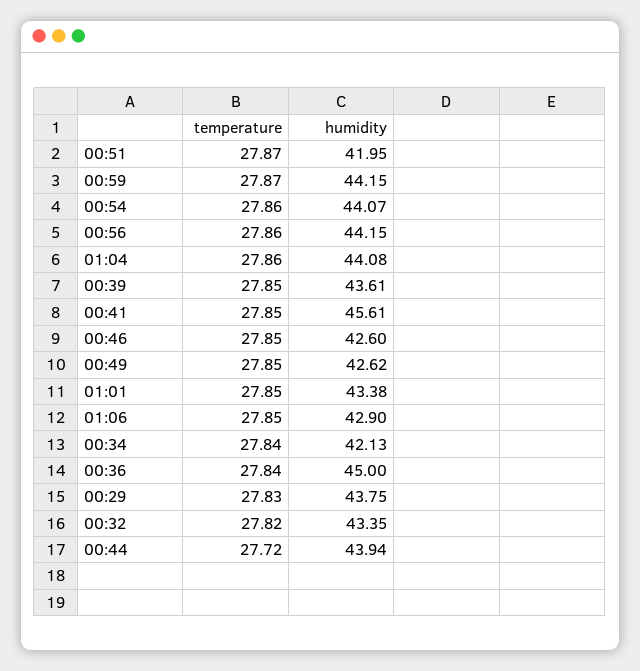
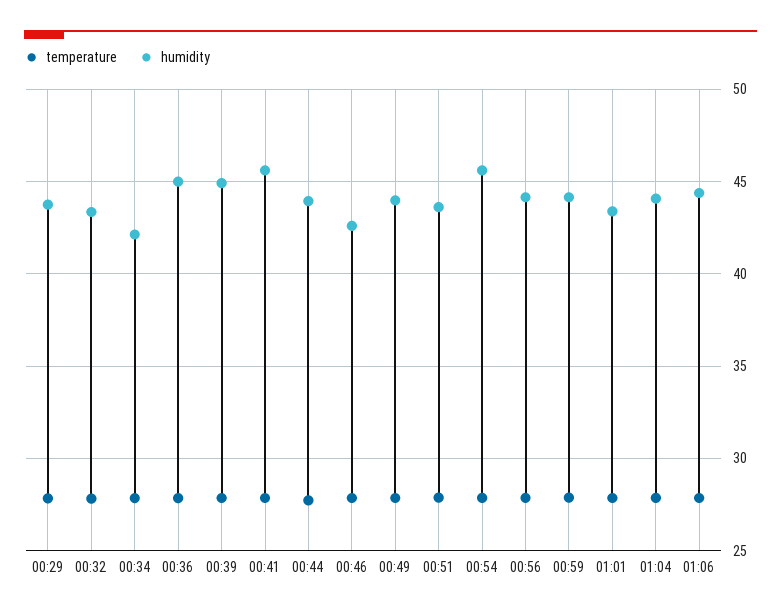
humidity, 00:51: 41.95 -> 43.5
humidity, 00:54: 44.07 -> 45.5
humidity, 00:39: 43.61 -> 45
humidity, 00:49: 42.62 -> 44
humidity, 01:06: 42.9 -> 44.5

